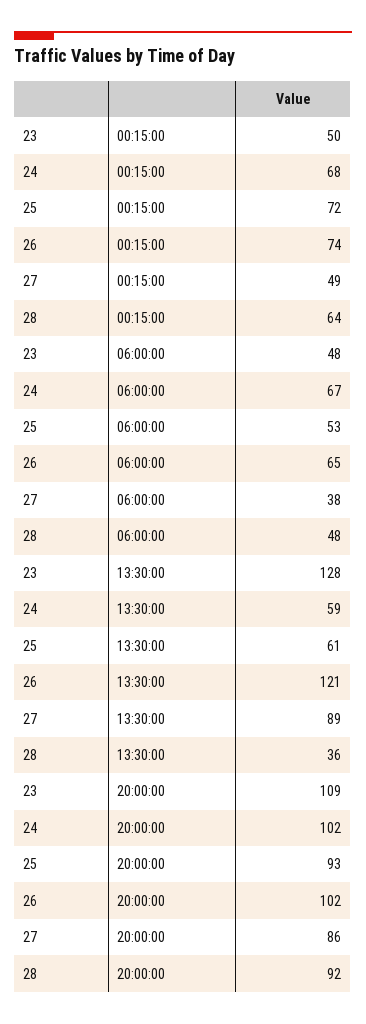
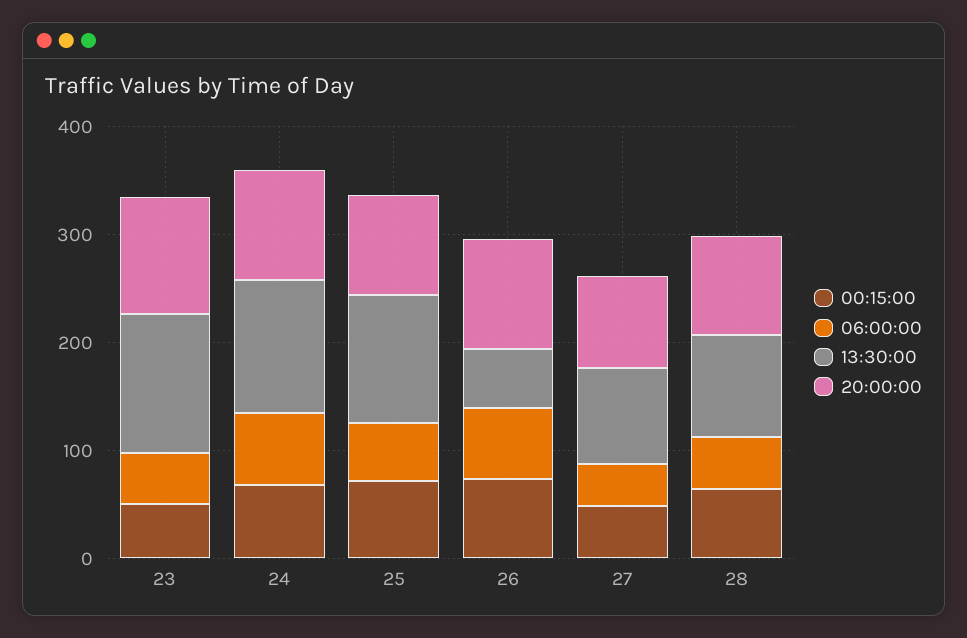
13:30:00, 24: 59 -> 120
13:30:00, 25: 61 -> 120
13:30:00, 26: 121 -> 60
13:30:00, 28: 36 -> 100

